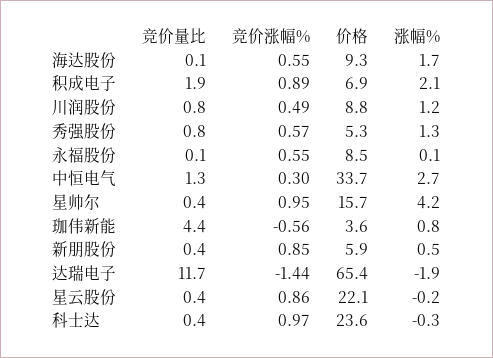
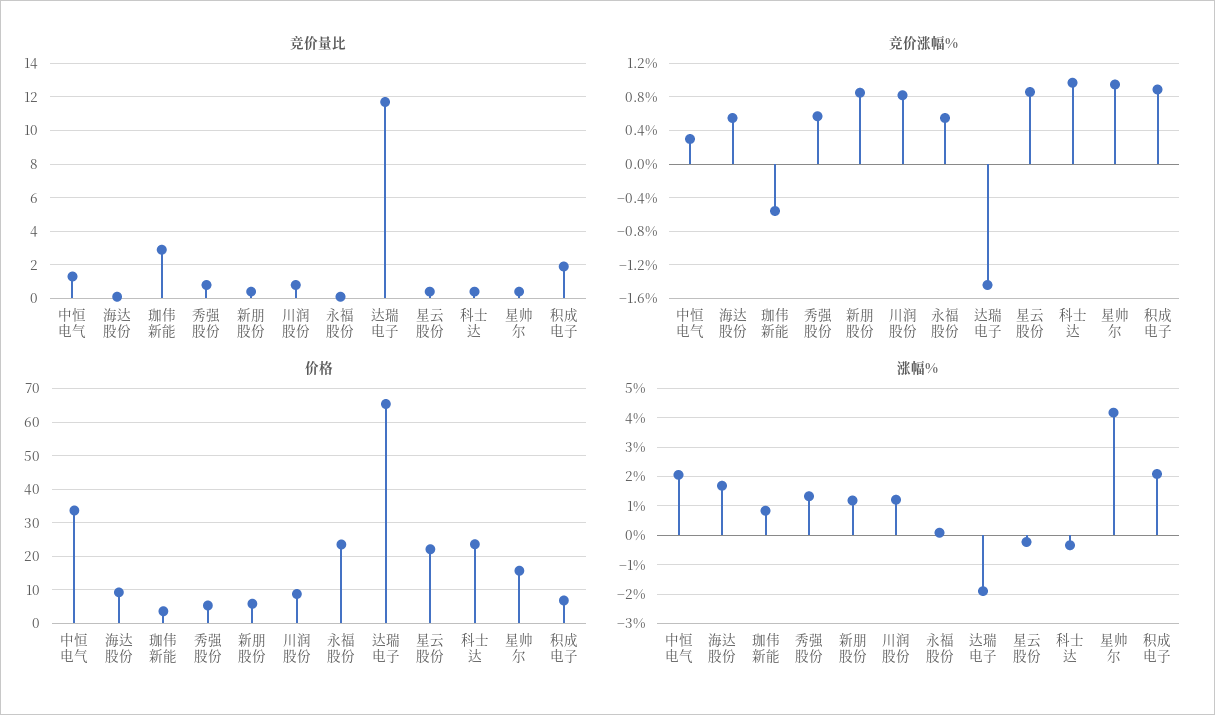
竞价涨幅%, 川润股份: 0.49 -> 0.8
价格, 永福股份: 8.5 -> 24
涨幅%, 中恒电气: 2.7 -> 2
竞价量比, 珈伟新能: 4.4 -> 3
涨幅%, 新朋股份: 0.5 -> 1.25

